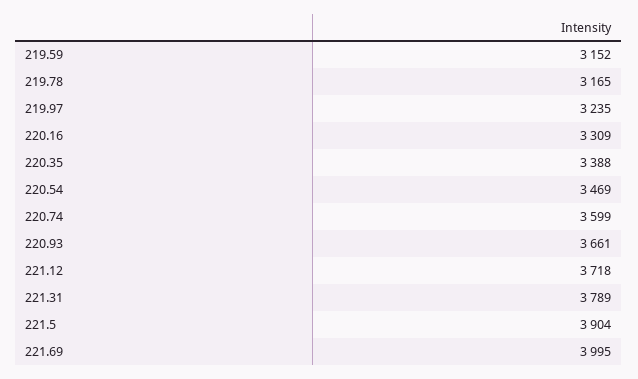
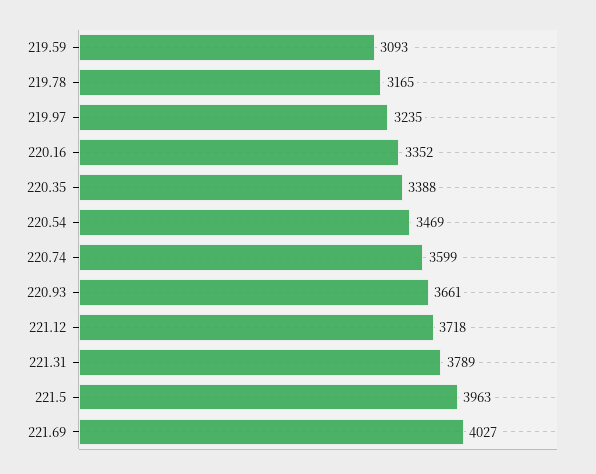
219.59: 3152 -> 3093
220.16: 3309 -> 3352
221.5: 3904 -> 3963
221.69: 3995 -> 4027

